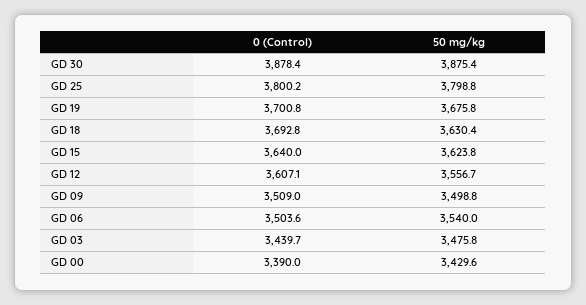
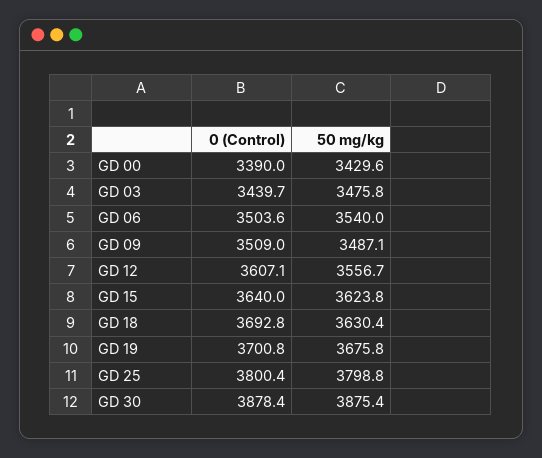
0 (Control), GD 25: 3800.2 -> 3800.4
50 mg/kg, GD 09: 3498.8 -> 3487.1

